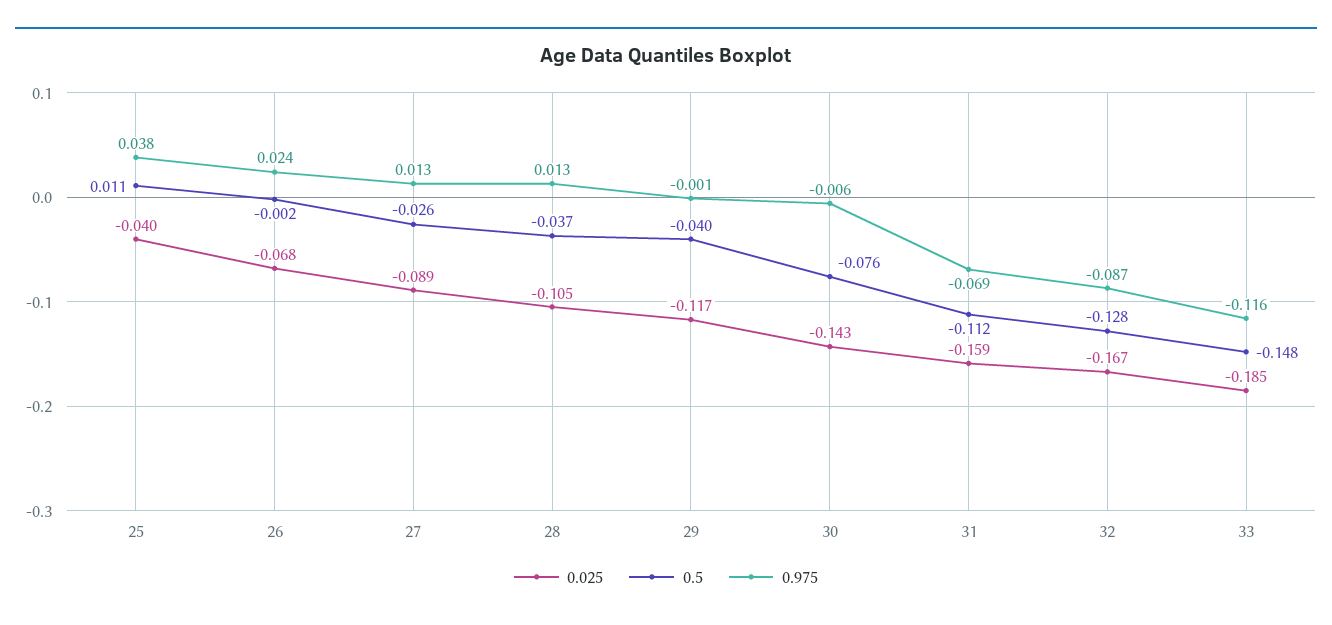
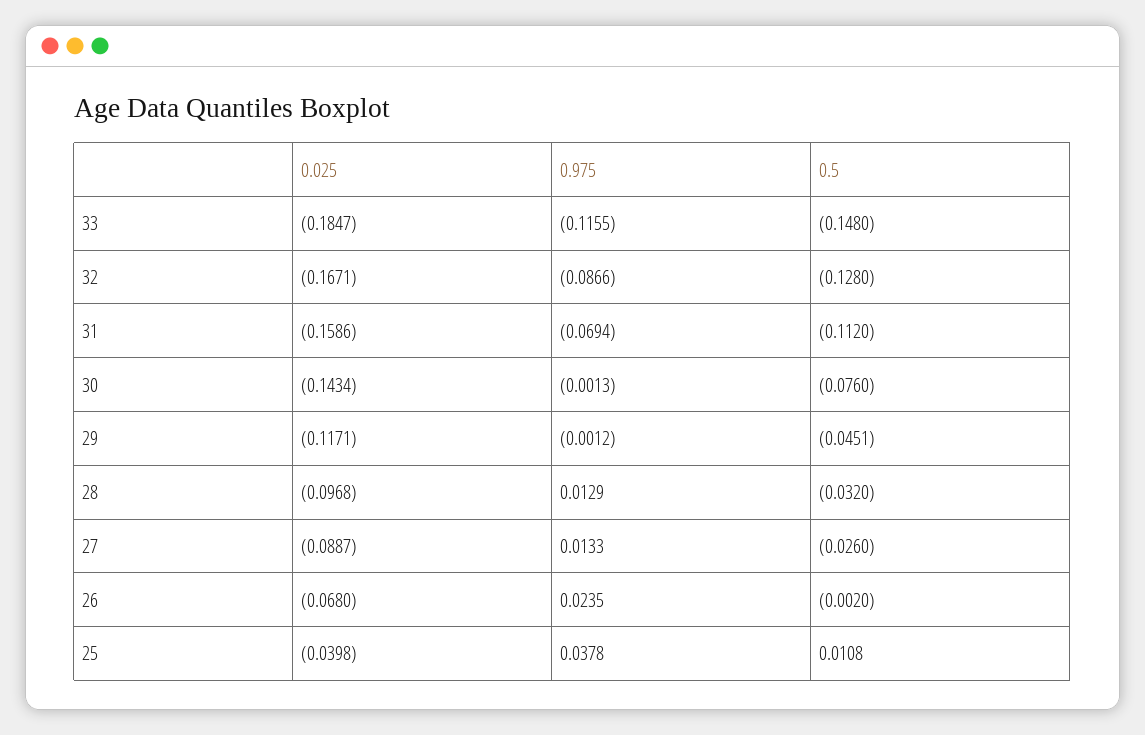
0.025, 28: -0.105 -> -0.0968
0.5, 28: -0.037 -> -0.032
0.5, 29: -0.04 -> -0.0451
0.975, 30: -0.006 -> -0.0013

